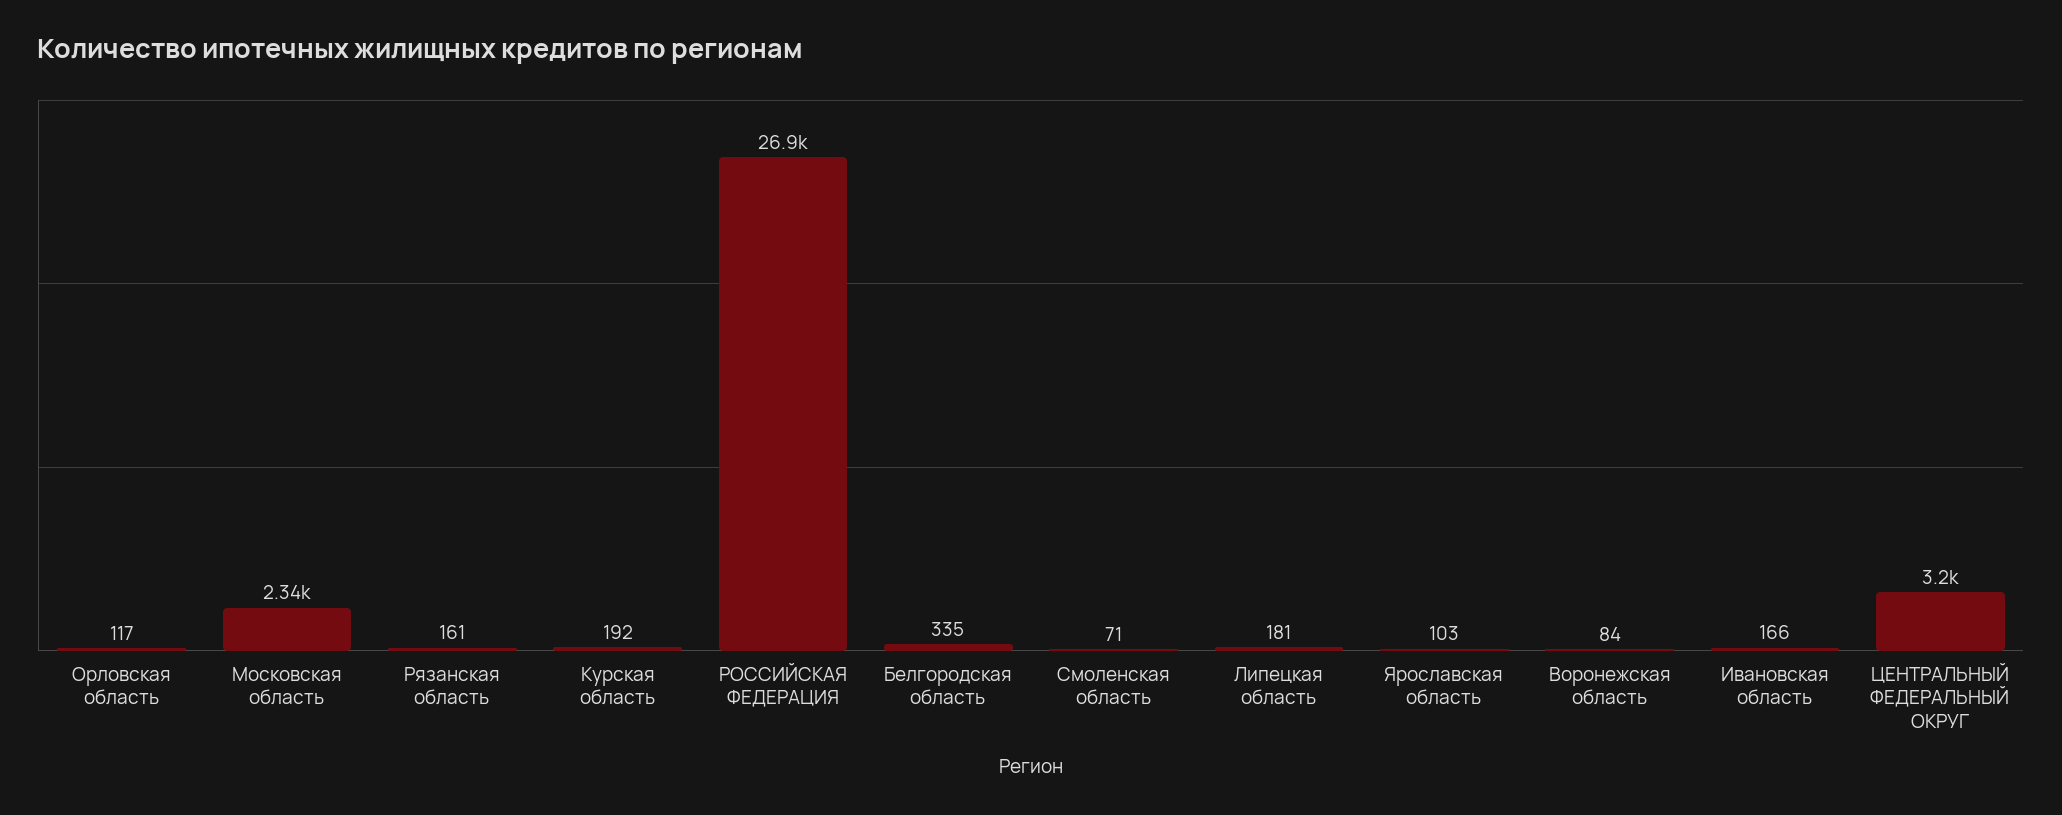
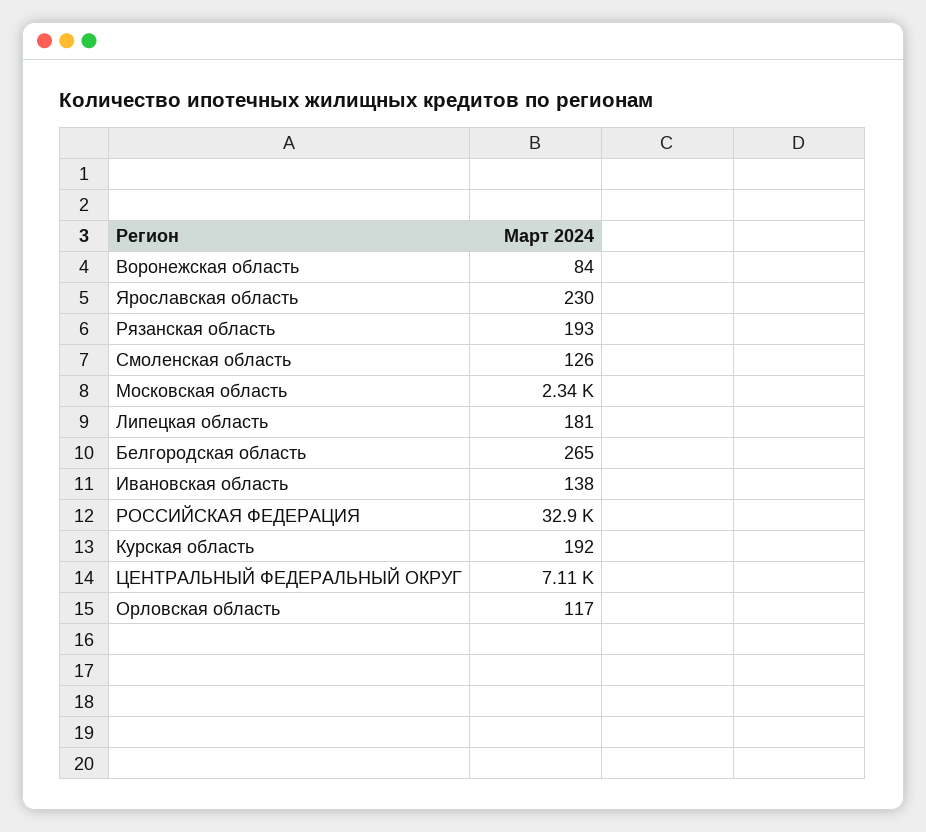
Рязанская область: 161 -> 193
РОССИЙСКАЯ ФЕДЕРАЦИЯ: 26900 -> 32900
Белгородская область: 335 -> 265
Смоленская область: 71 -> 126
Ярославская область: 103 -> 230
Ивановская область: 166 -> 138
ЦЕНТРАЛЬНЫЙ ФЕДЕРАЛЬНЫЙ ОКРУГ: 3200 -> 7110

